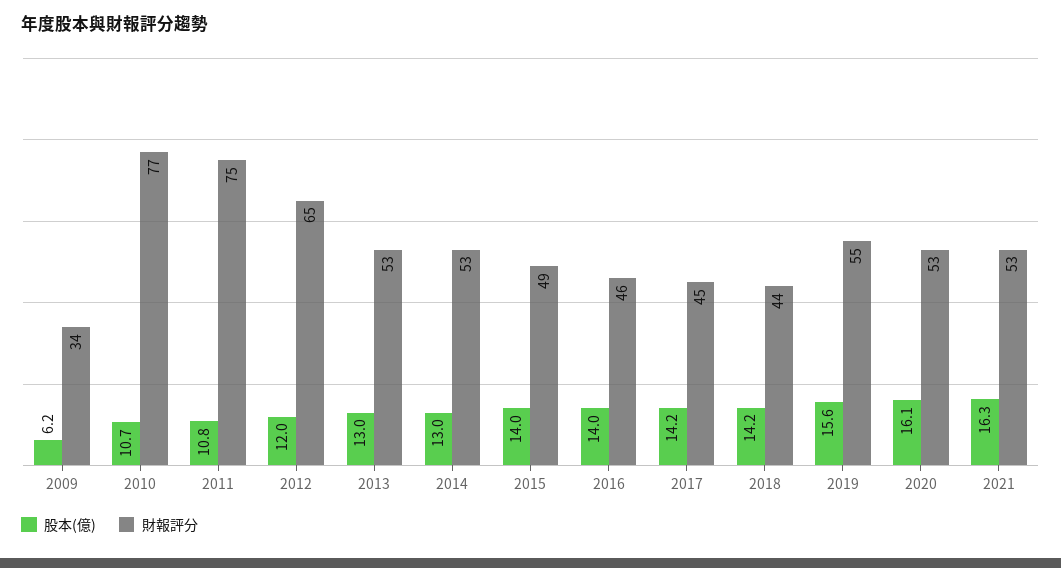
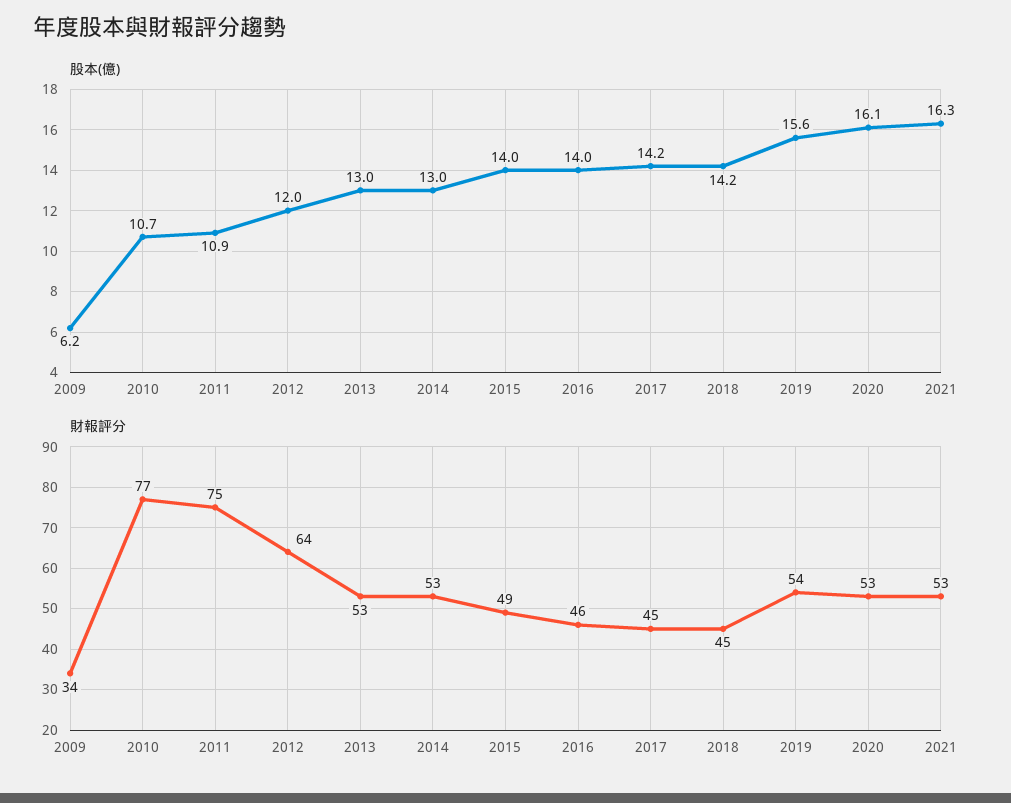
股本(億), 2011: 10.8 -> 10.9
財報評分, 2012: 65 -> 64
財報評分, 2018: 44 -> 45
財報評分, 2019: 55 -> 54

